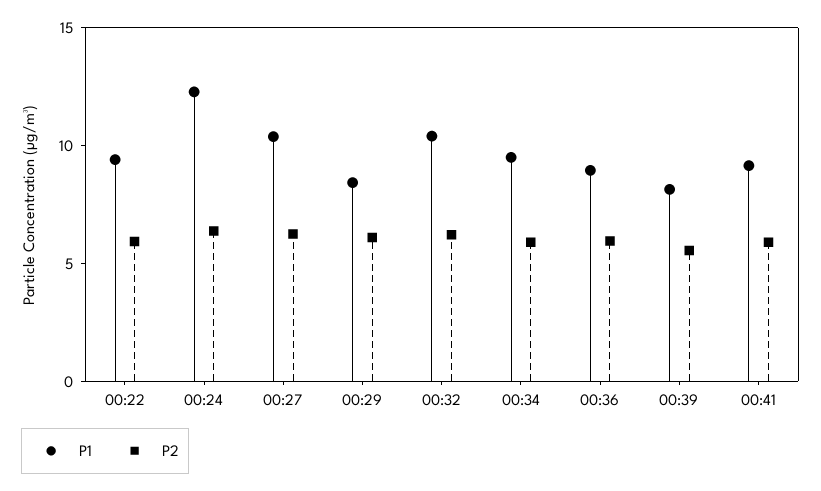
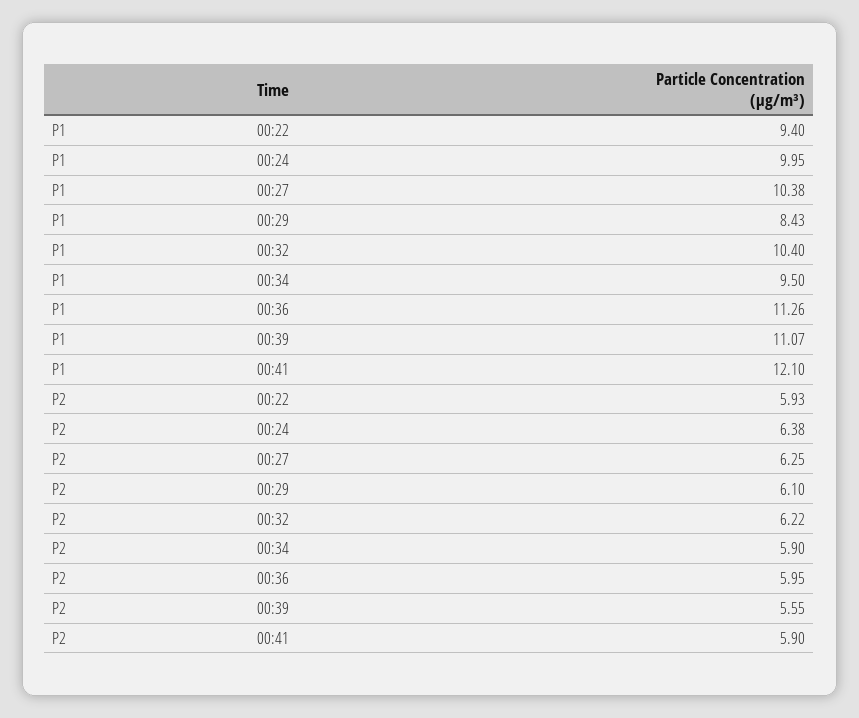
P1, 00:24: 12 -> 9.95
P1, 00:36: 9 -> 11.26
P1, 00:39: 8 -> 11.07
P1, 00:41: 9 -> 12.1

